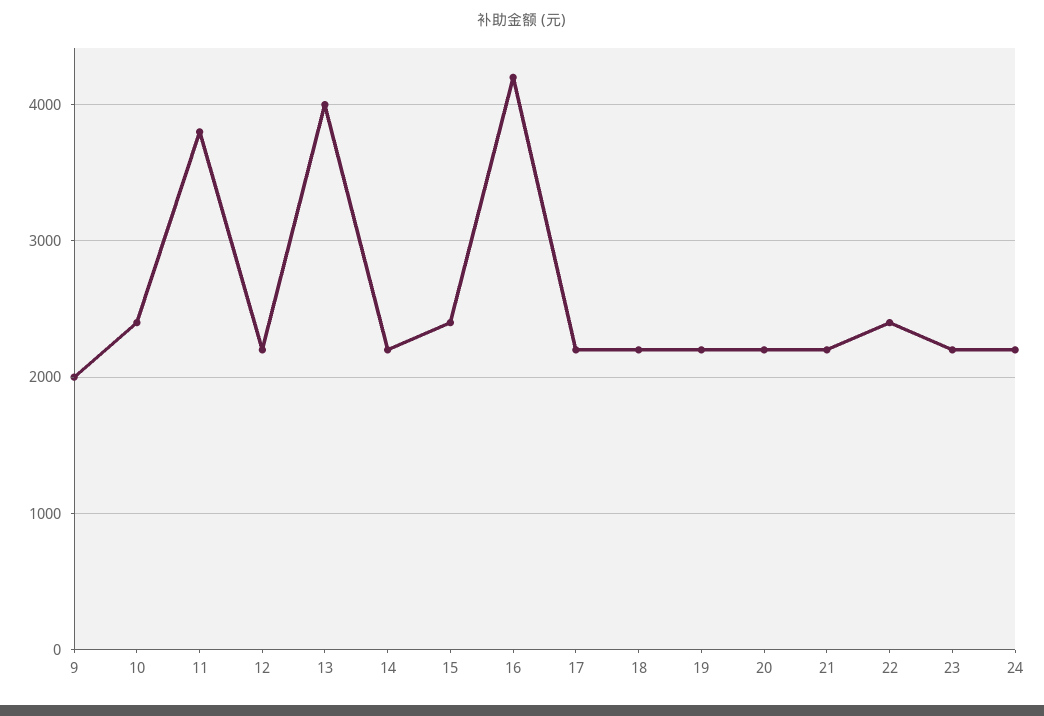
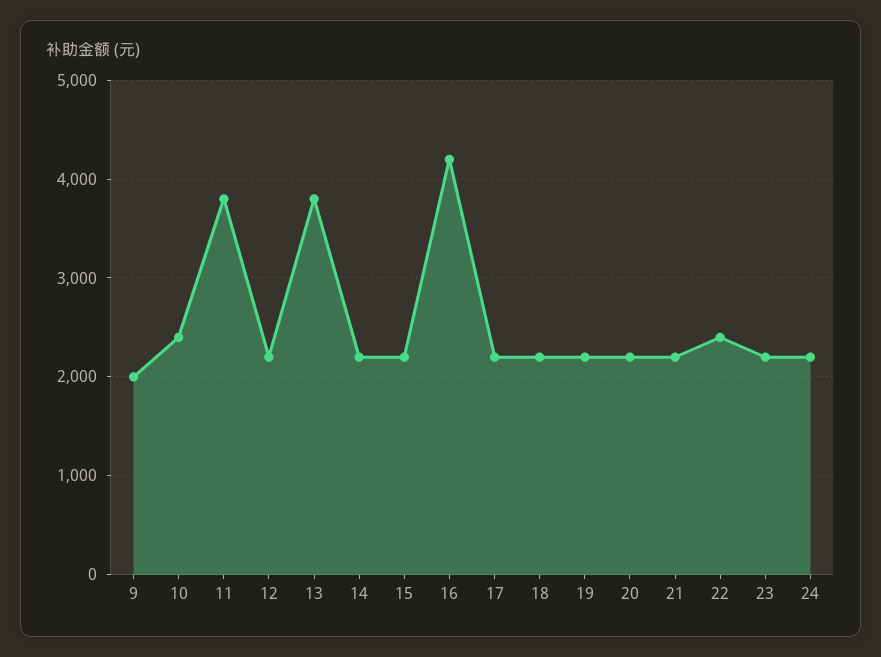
13: 4000 -> 3800
15: 2400 -> 2200

